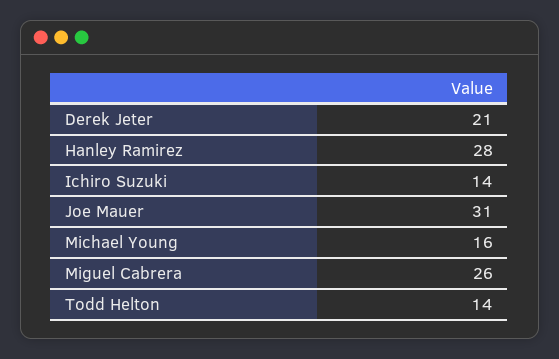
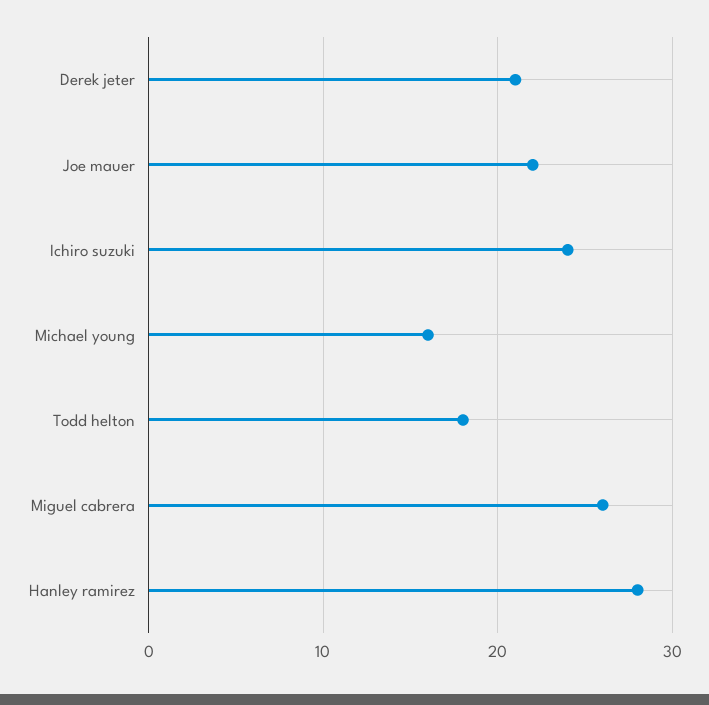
Ichiro Suzuki: 14 -> 24
Joe Mauer: 31 -> 22
Todd Helton: 14 -> 18

